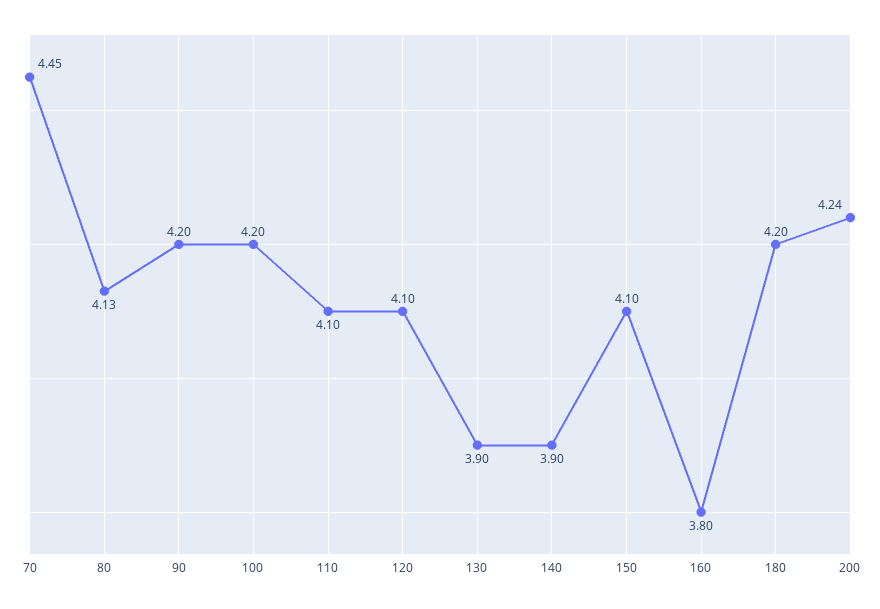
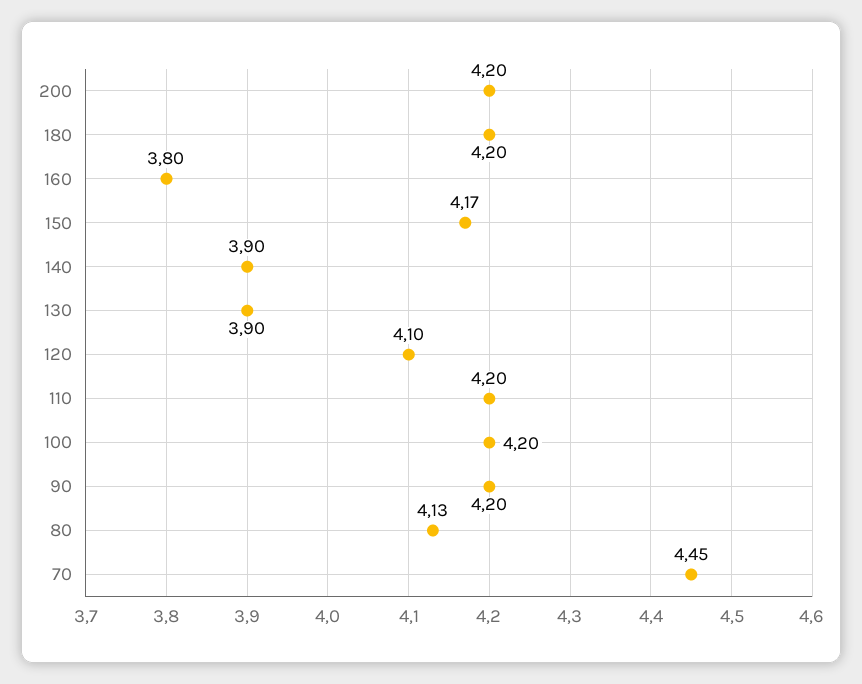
110: 4.1 -> 4.2
150: 4.1 -> 4.17
200: 4.24 -> 4.2

